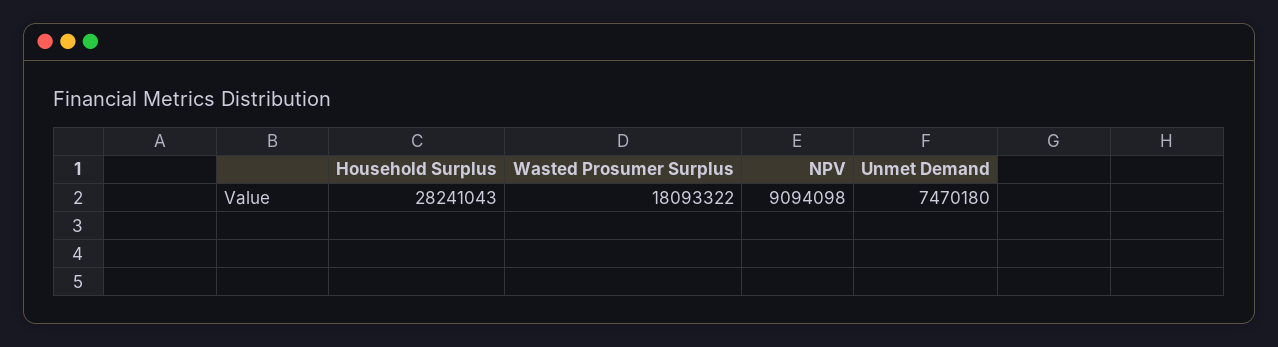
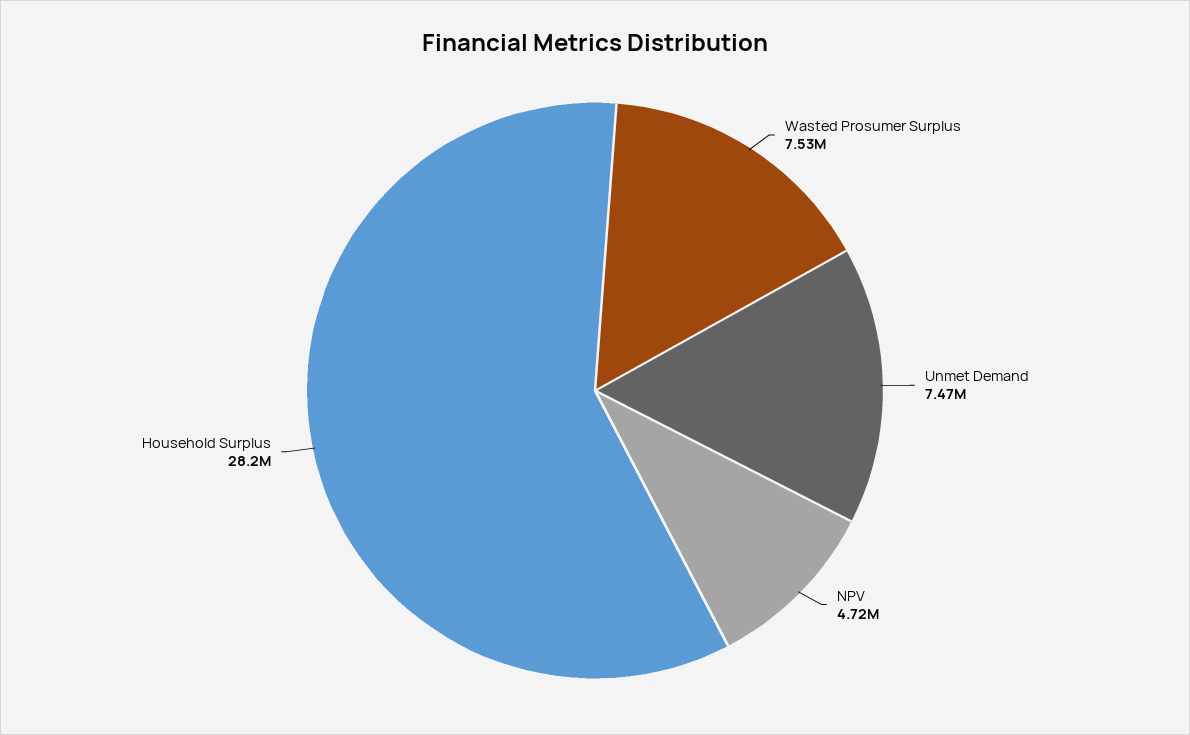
Wasted Prosumer Surplus: 18093322 -> 7530000
NPV: 9094098 -> 4720000

